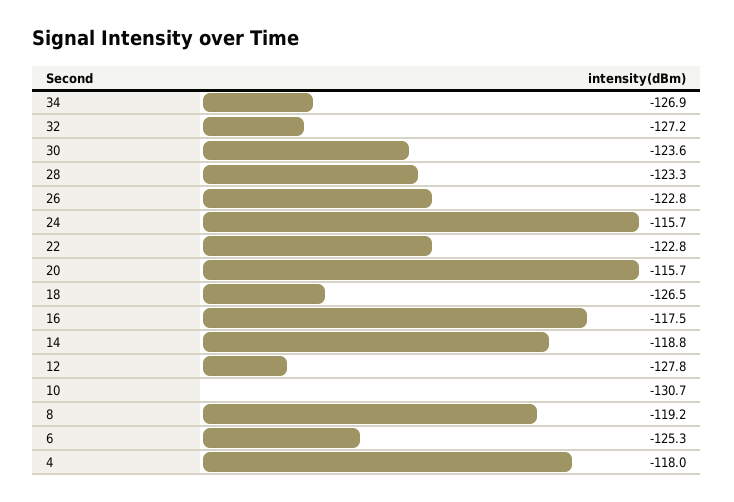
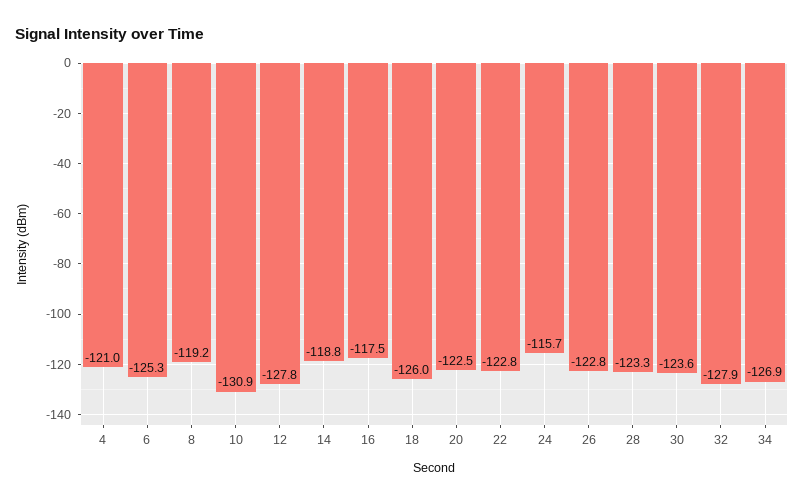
32: -127.2 -> -127.9
20: -115.7 -> -122.5
18: -126.5 -> -126
10: -130.7 -> -130.9
4: -118 -> -121

